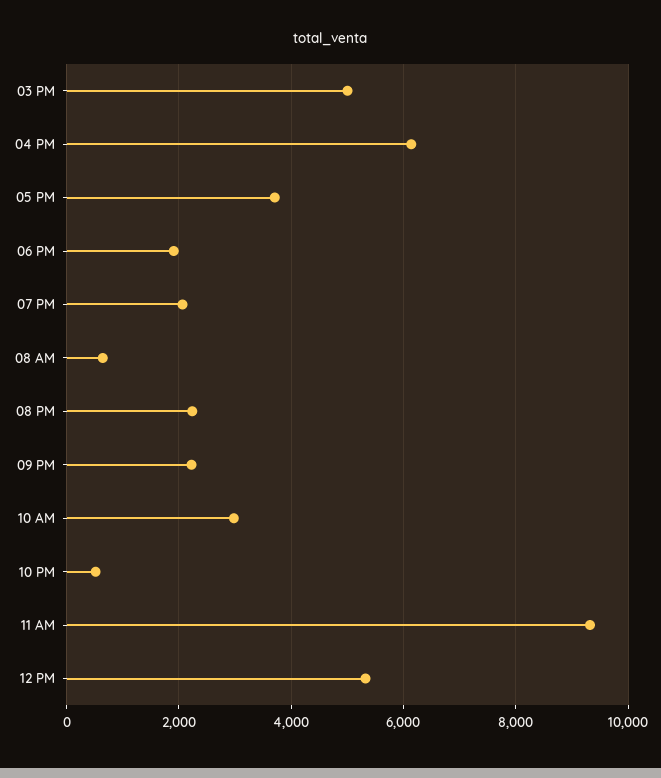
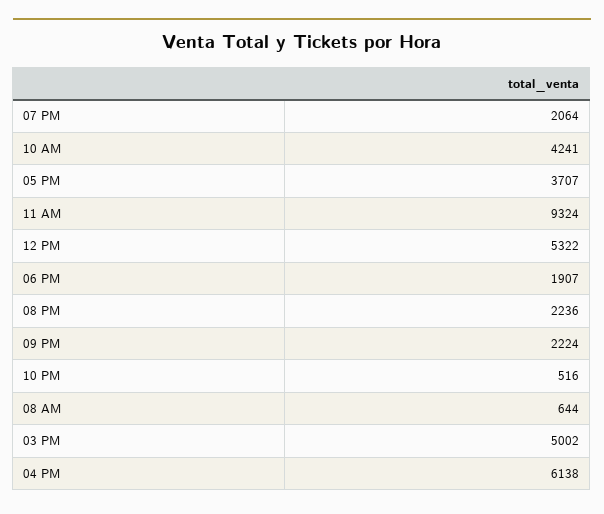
10 AM: 3000 -> 4241

